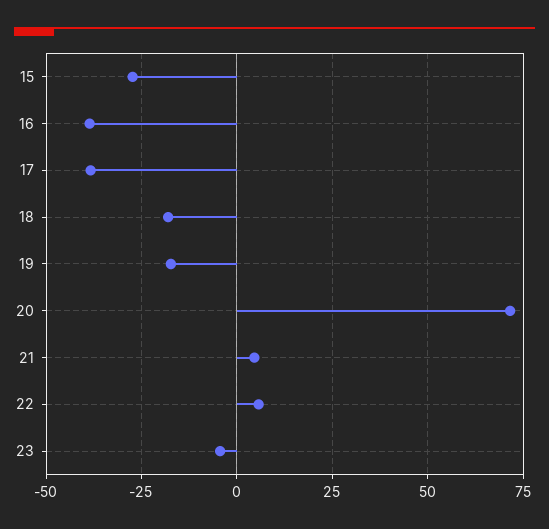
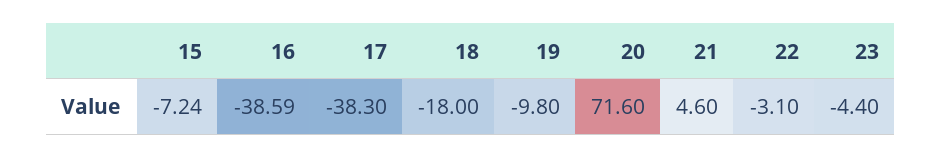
15: -27.5 -> -7.24
19: -17.5 -> -9.8
22: 5 -> -3.1

